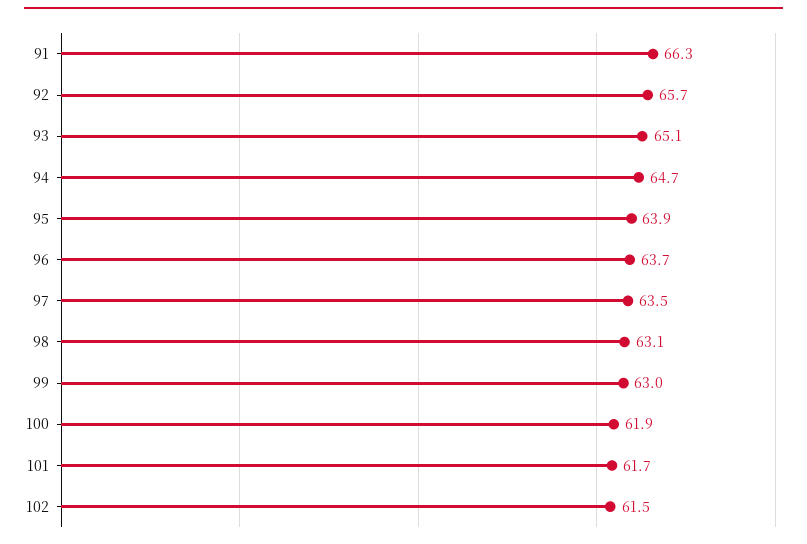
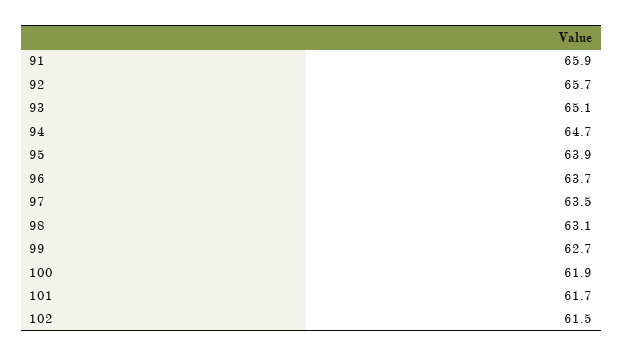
91: 66.3 -> 65.9
99: 63 -> 62.7

